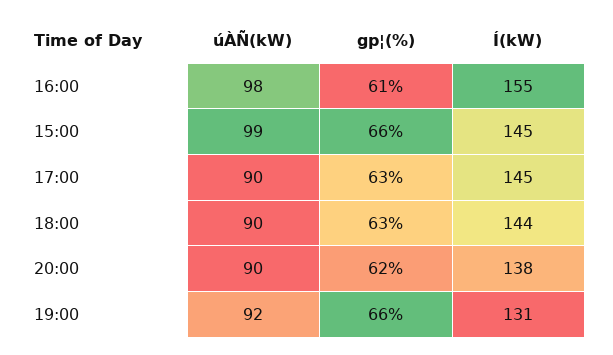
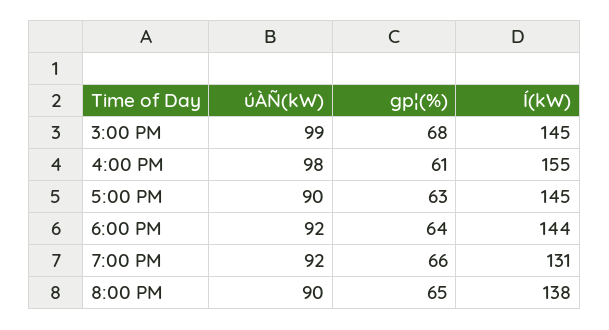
gp¦(%), 15:00: 66 -> 68
úÀÑ(kW), 18:00: 90 -> 92
gp¦(%), 18:00: 63 -> 64
gp¦(%), 20:00: 62 -> 65

